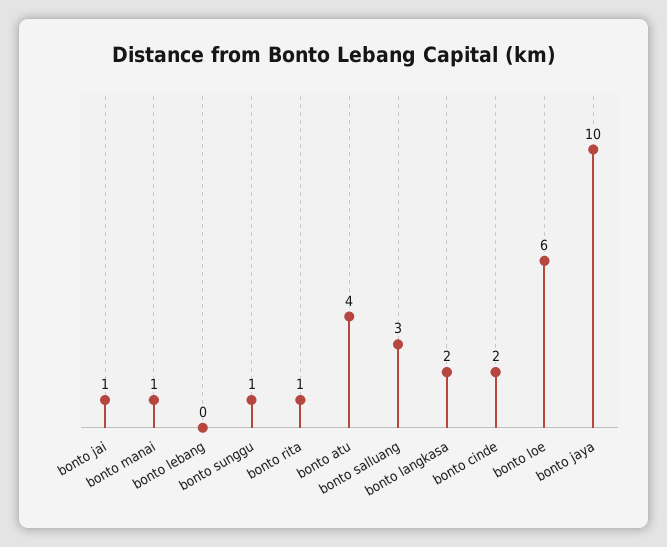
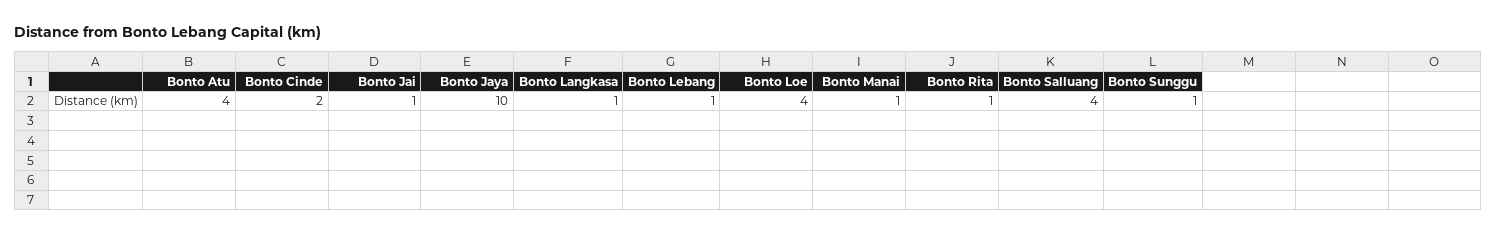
bonto lebang: 0 -> 1
bonto salluang: 3 -> 4
bonto langkasa: 2 -> 1
bonto loe: 6 -> 4

